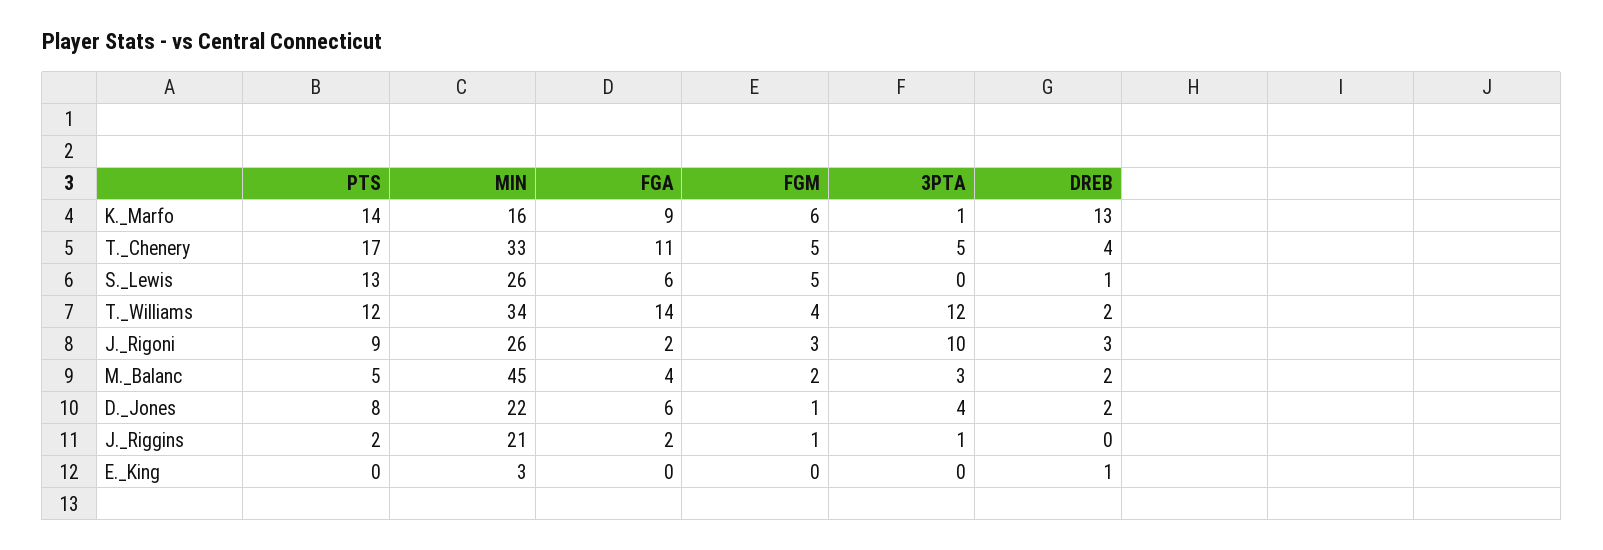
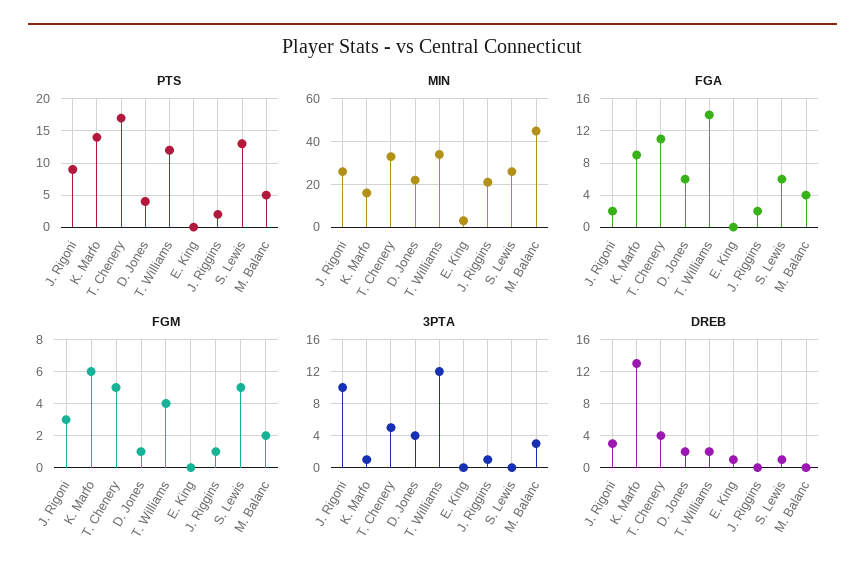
DREB, M._Balanc: 2 -> 0
PTS, D._Jones: 8 -> 4

